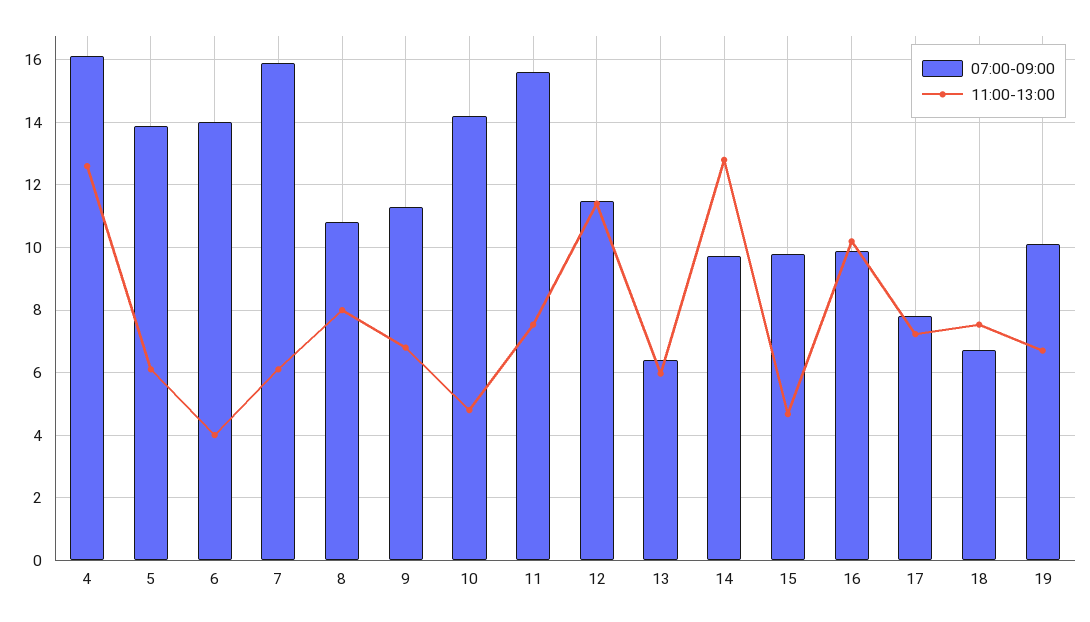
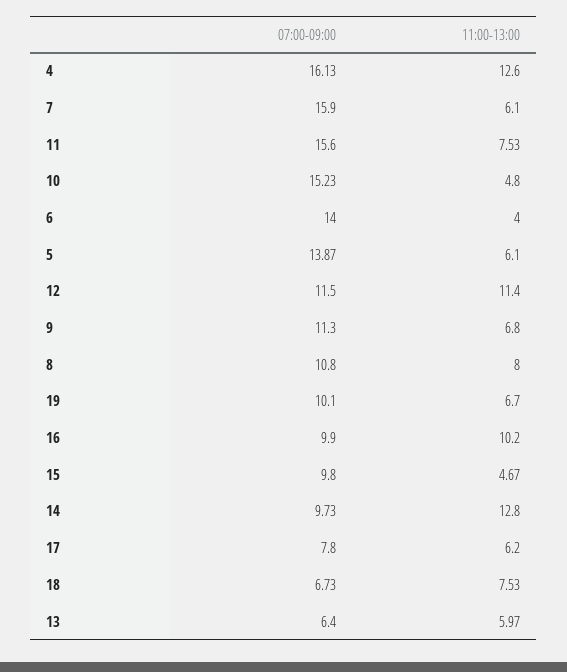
07:00-09:00, 10: 14.2 -> 15.23
11:00-13:00, 17: 7.2 -> 6.2

